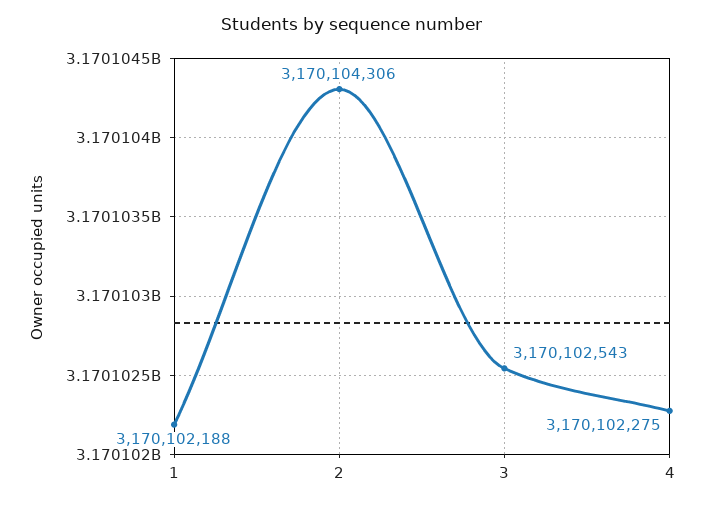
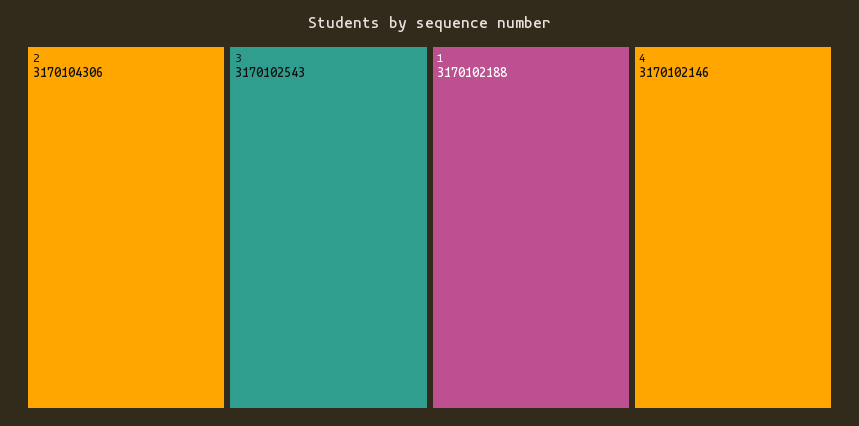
4: 3170102275 -> 3170102146

